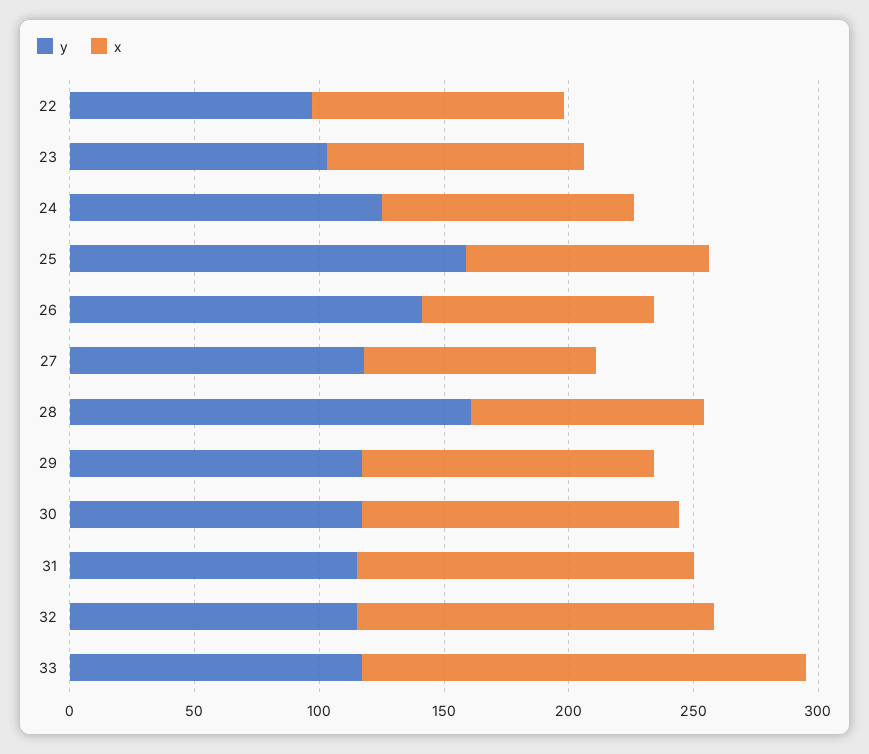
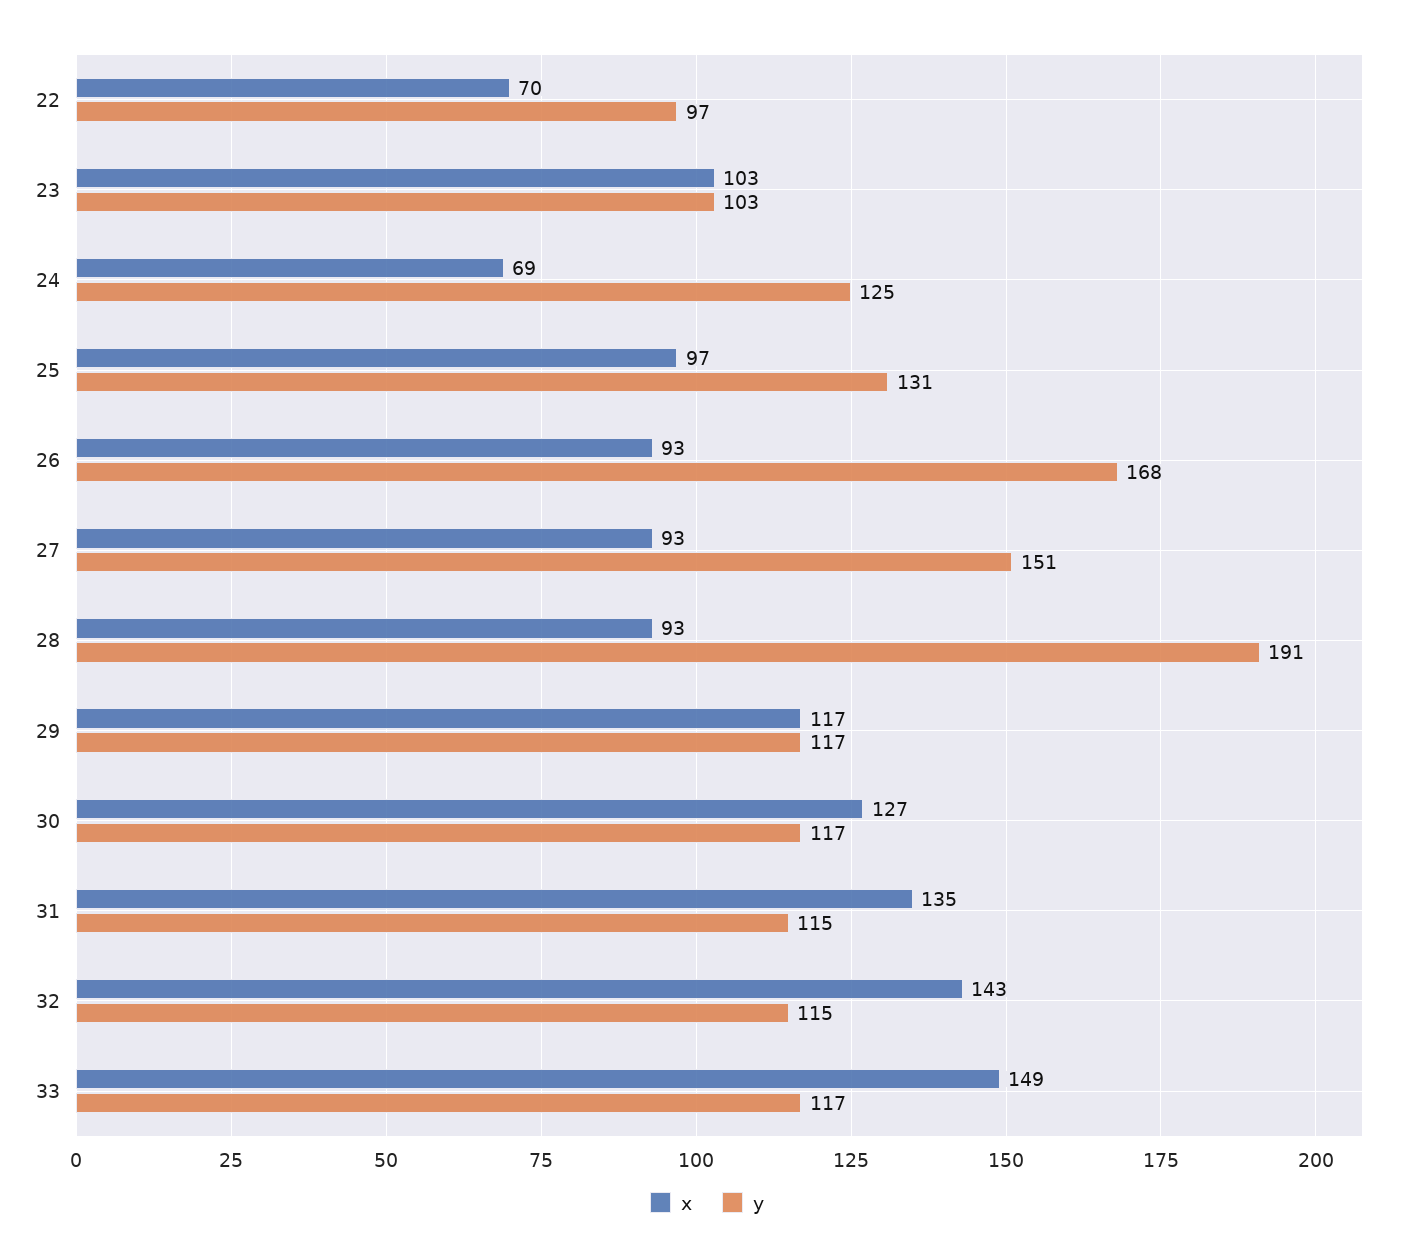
x, 22: 100 -> 70
x, 24: 100 -> 69
y, 25: 160 -> 131
y, 26: 140 -> 168
y, 27: 120 -> 151
y, 28: 160 -> 191
x, 33: 180 -> 149

